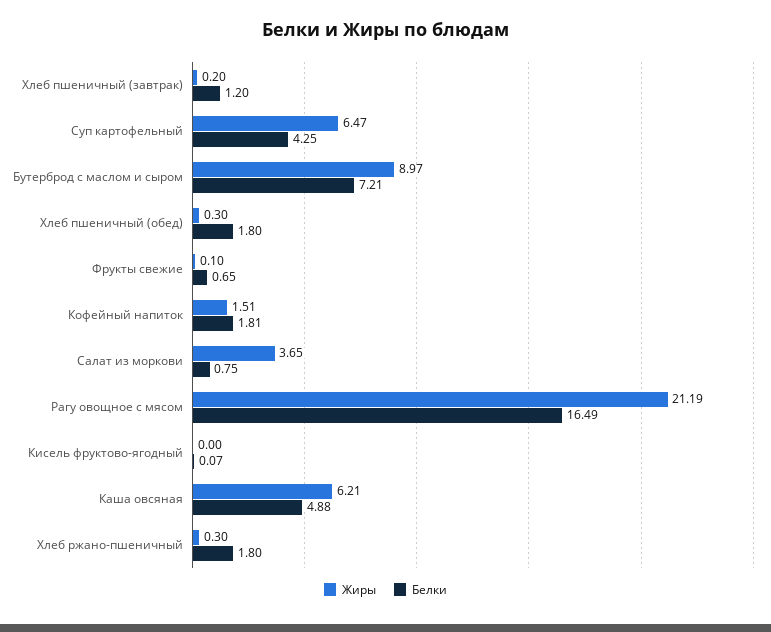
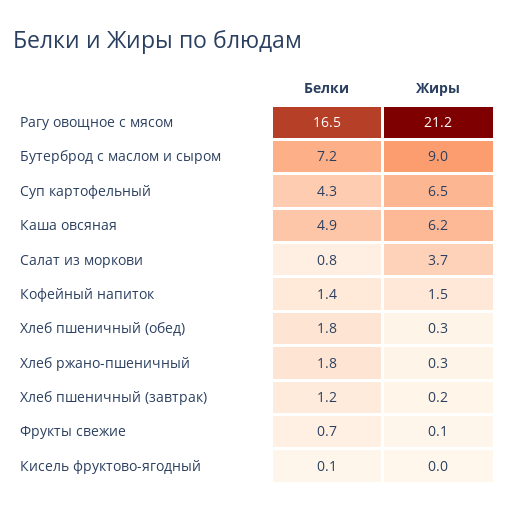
Белки, Кофейный напиток: 1.81 -> 1.4

